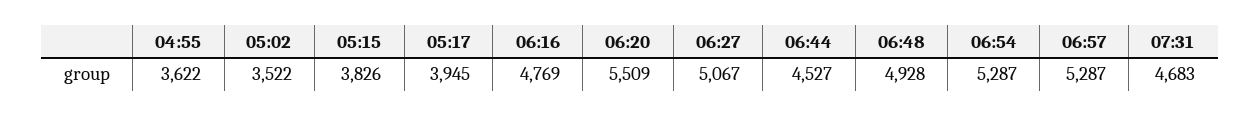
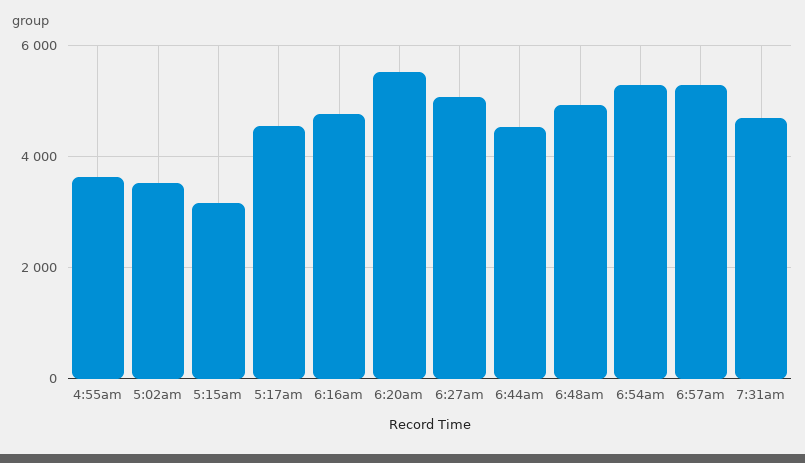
05:15: 3826 -> 3200
05:17: 3945 -> 4600

